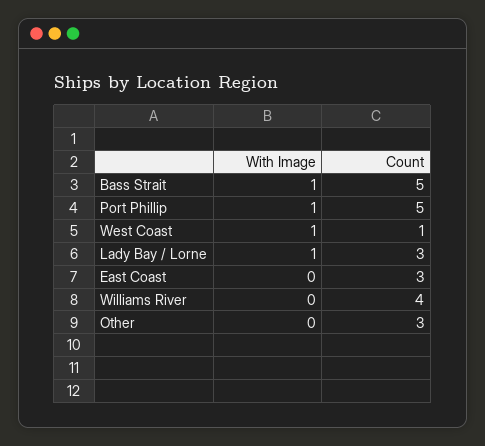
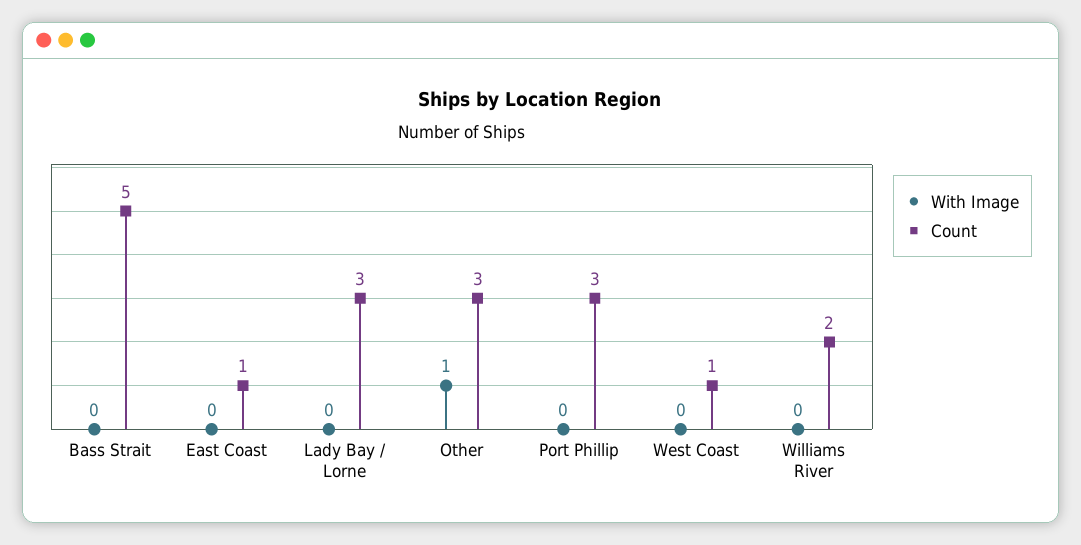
With Image, Bass Strait: 1 -> 0
With Image, Port Phillip: 1 -> 0
Count, Port Phillip: 5 -> 3
With Image, West Coast: 1 -> 0
With Image, Lady Bay / Lorne: 1 -> 0
Count, East Coast: 3 -> 1
Count, Williams River: 4 -> 2
With Image, Other: 0 -> 1

